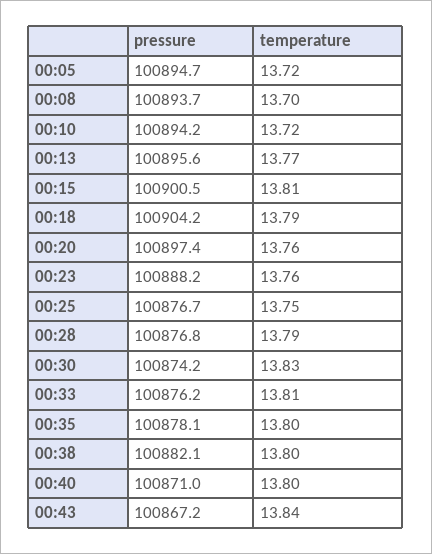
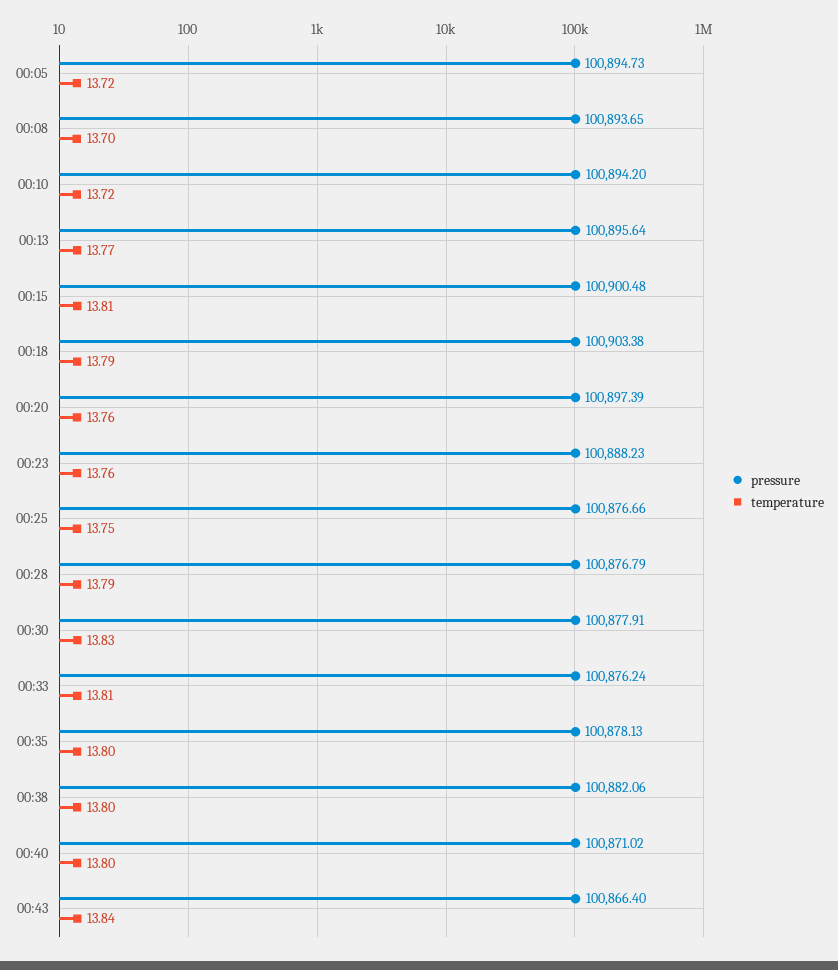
pressure, 00:18: 100904.2 -> 100903.38
pressure, 00:30: 100874.2 -> 100877.91
pressure, 00:43: 100867.2 -> 100866.4

